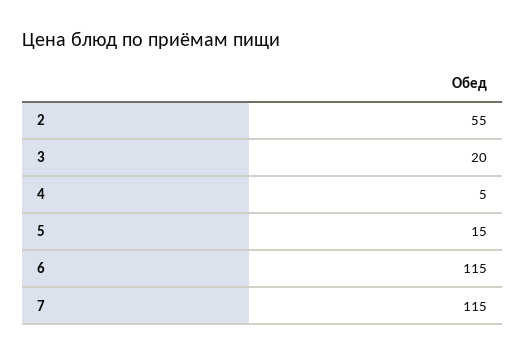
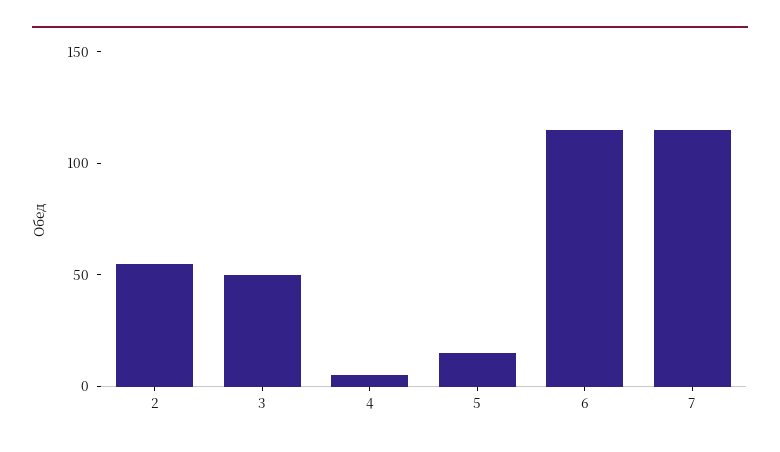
3: 20 -> 50

